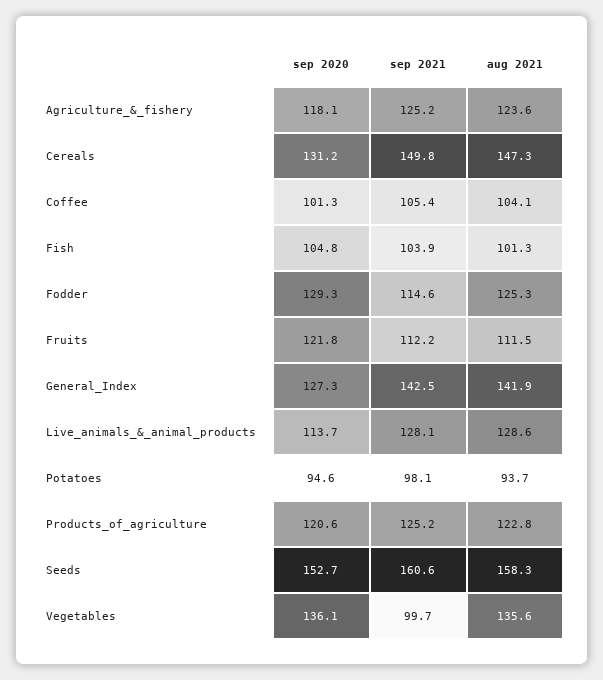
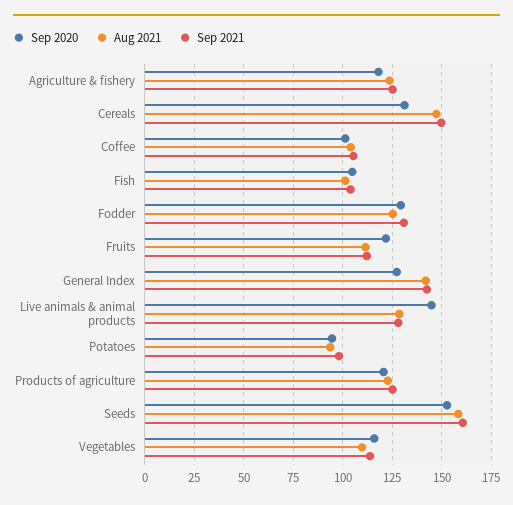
sep 2021, Fodder: 114.6 -> 130
sep 2020, Live_animals_&_animal_products: 113.7 -> 145
sep 2020, Vegetables: 136.1 -> 115
sep 2021, Vegetables: 99.7 -> 115
aug 2021, Vegetables: 135.6 -> 110

